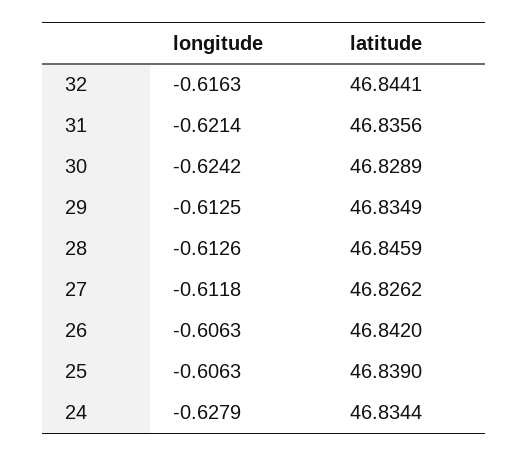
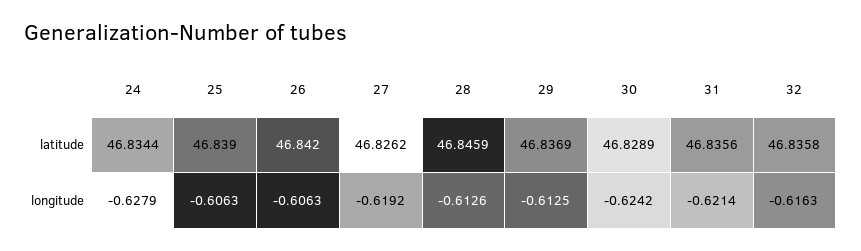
latitude, 32: 46.8441 -> 46.8358
latitude, 29: 46.8349 -> 46.8369
longitude, 27: -0.6118 -> -0.6192

